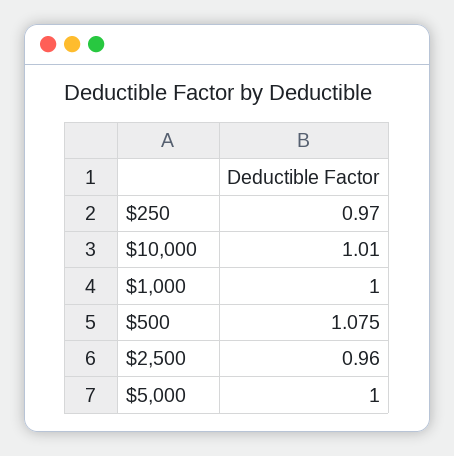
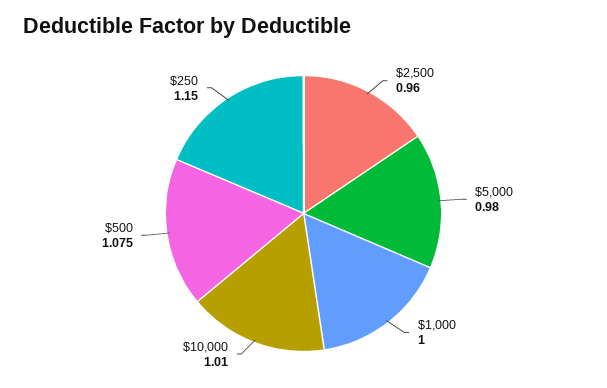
$250: 0.97 -> 1.15
$5,000: 1 -> 0.98

